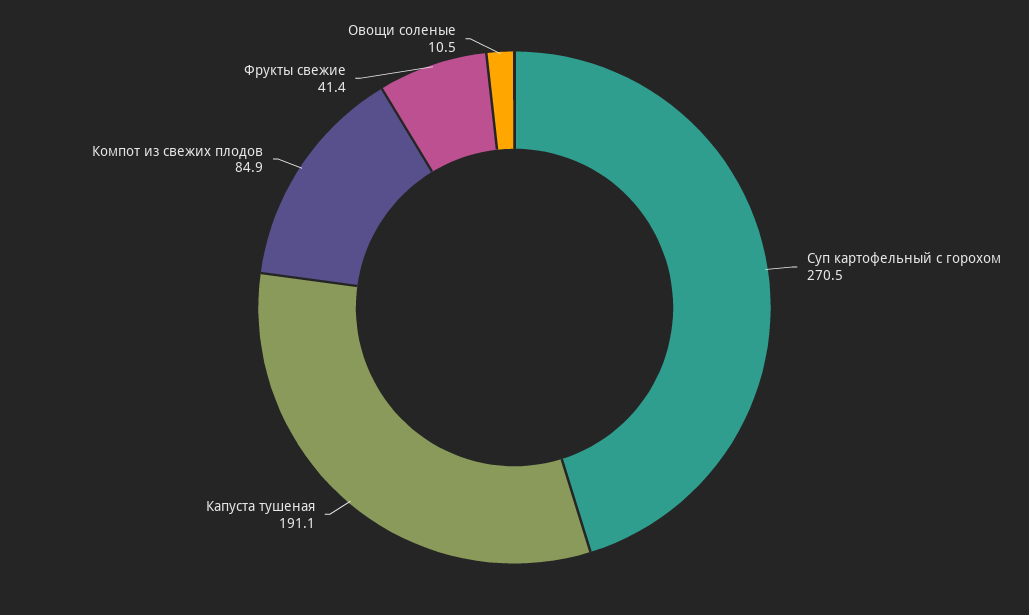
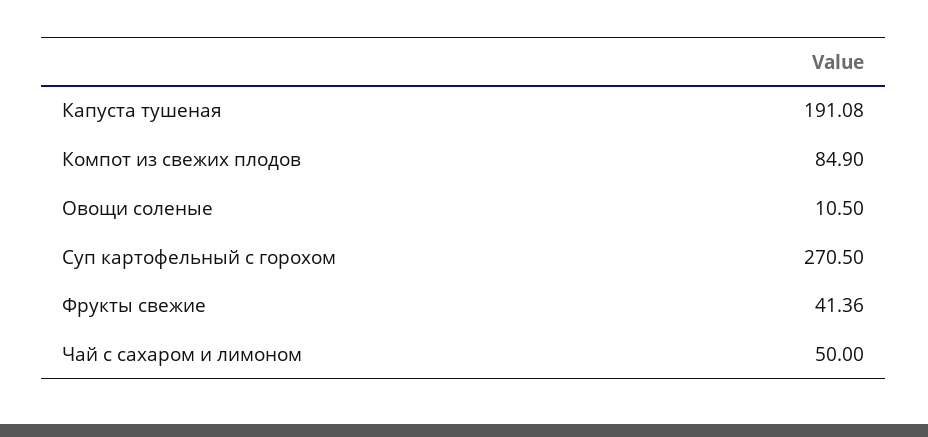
Чай с сахаром и лимоном: none -> 50

